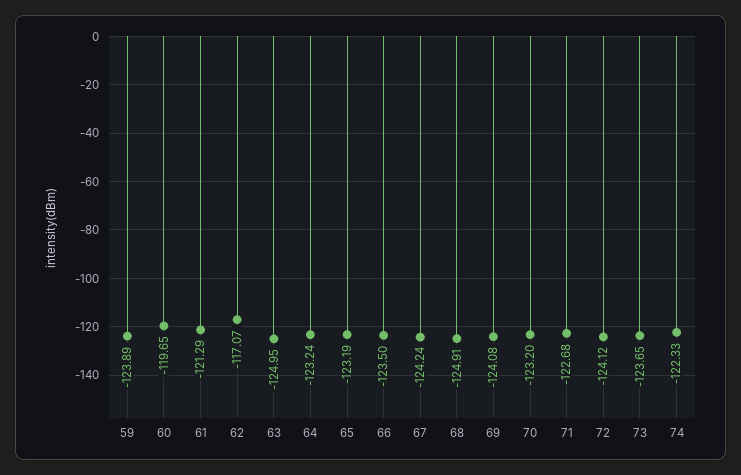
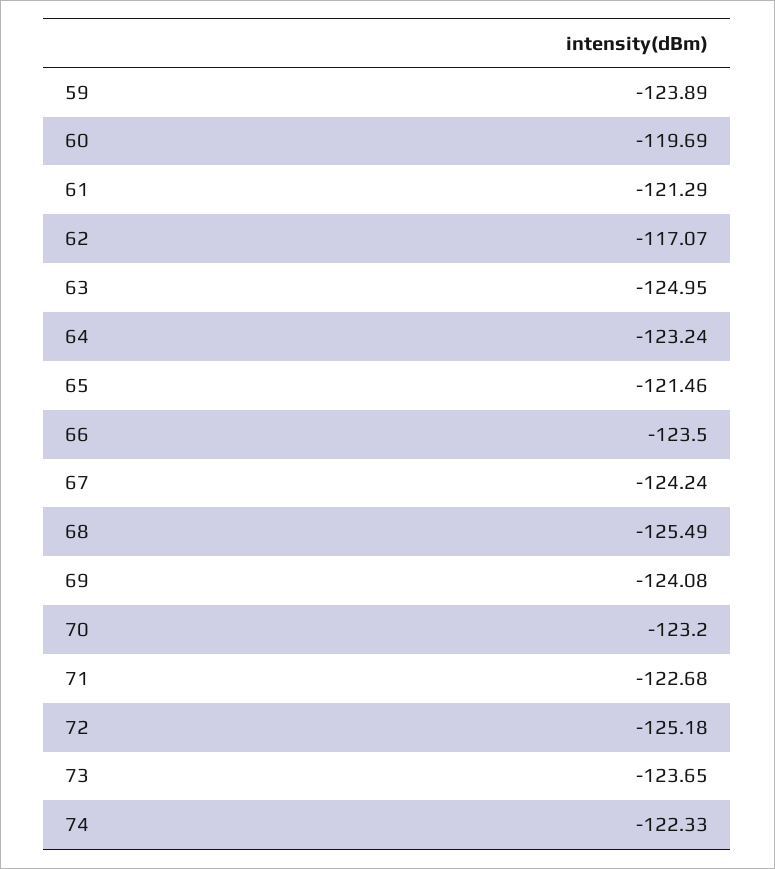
60: -119.65 -> -119.69
65: -123.19 -> -121.46
68: -124.91 -> -125.49
72: -124.12 -> -125.18

